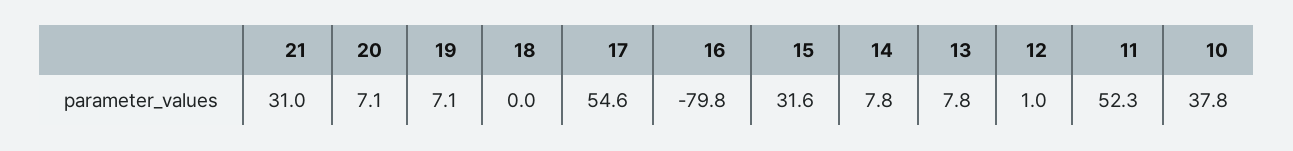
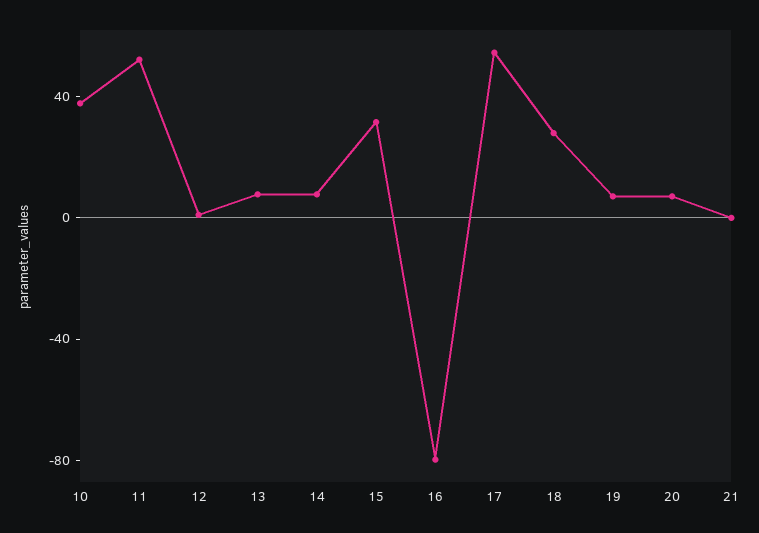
21: 31 -> 0
18: 0 -> 30

